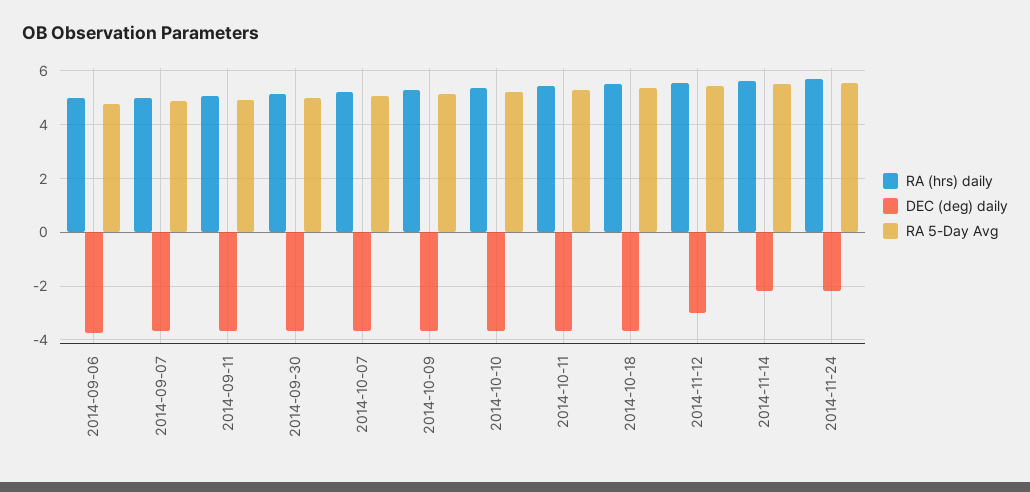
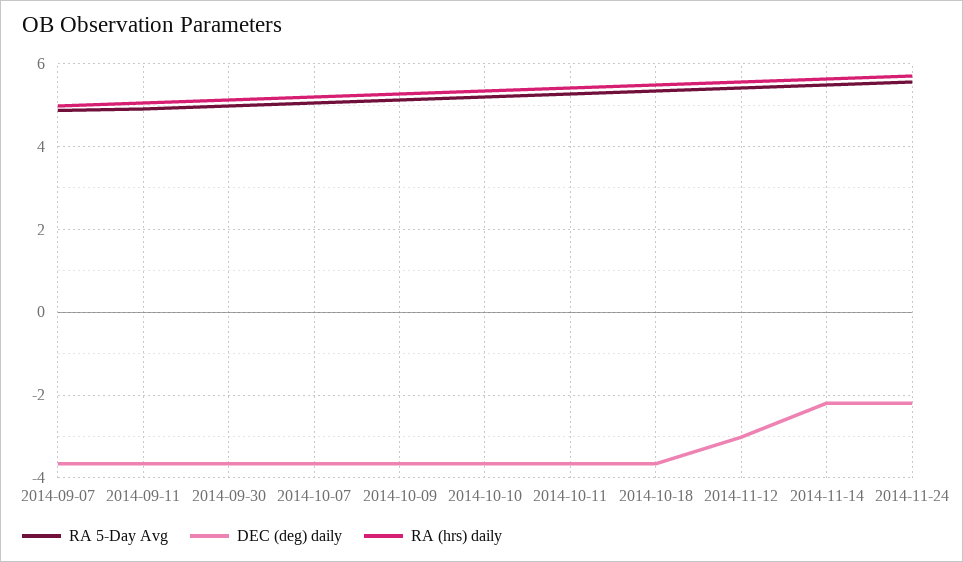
RA (hrs) daily, 2014-09-06: 5 -> none
DEC (deg) daily, 2014-09-06: -3.75 -> none
RA 5-Day Avg, 2014-09-06: 4.75 -> none

